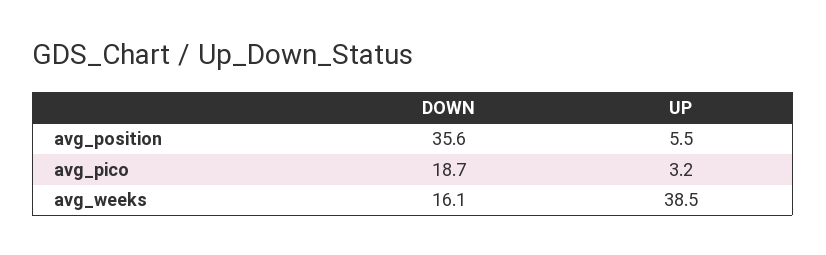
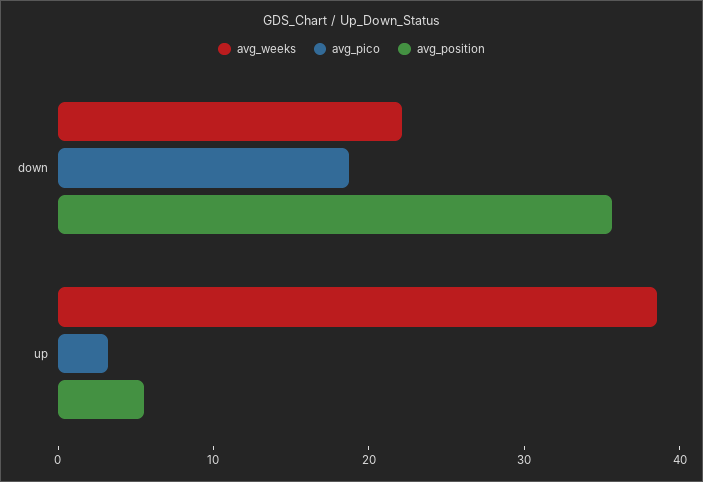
avg_weeks, DOWN: 16.1 -> 22

